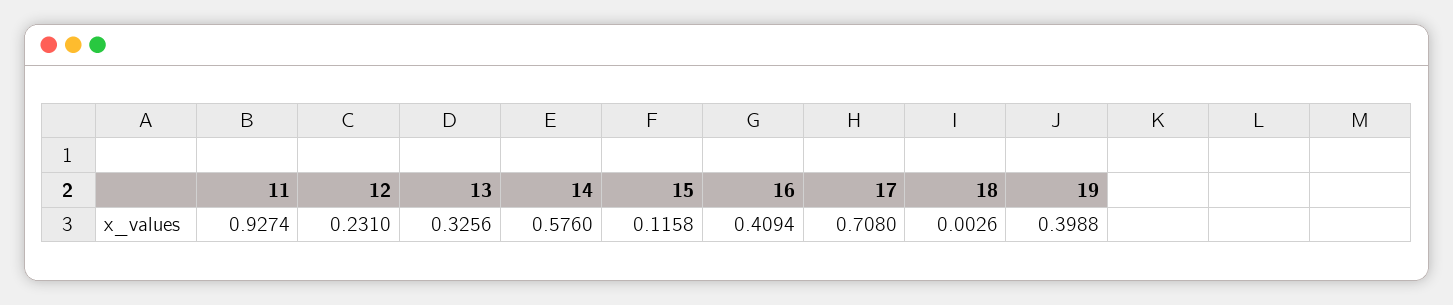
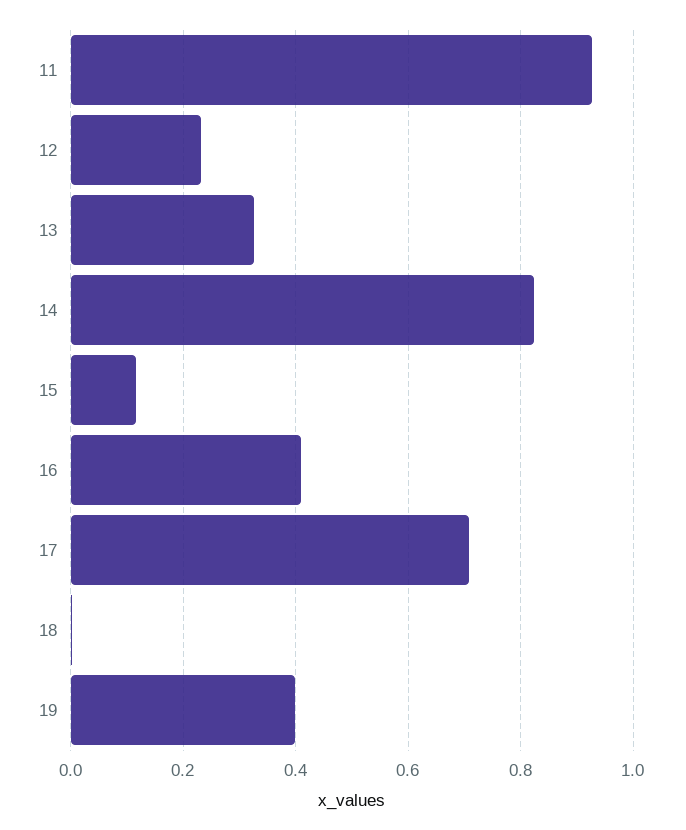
14: 0.576 -> 0.82

